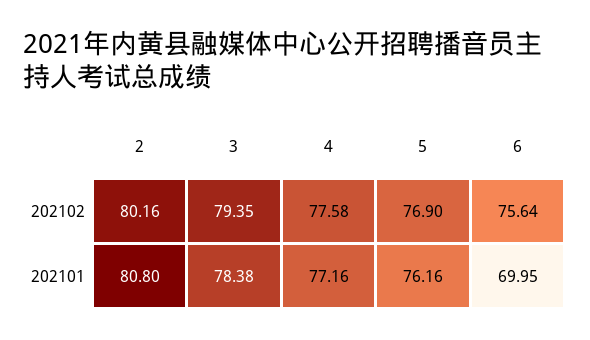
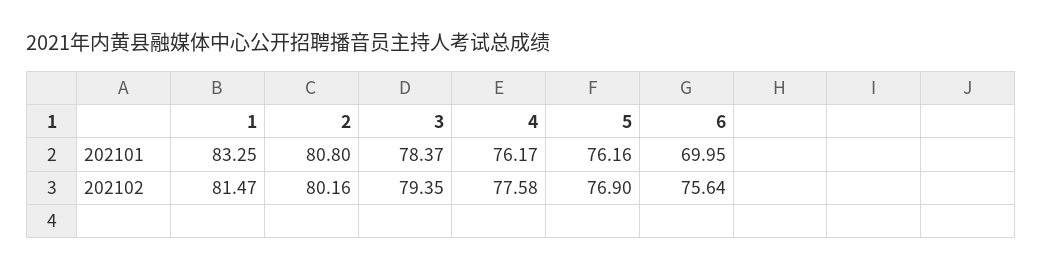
3, 202101: 78.38 -> 78.37
4, 202101: 77.16 -> 76.17
1, 202101: none -> 83.25
1, 202102: none -> 81.47

